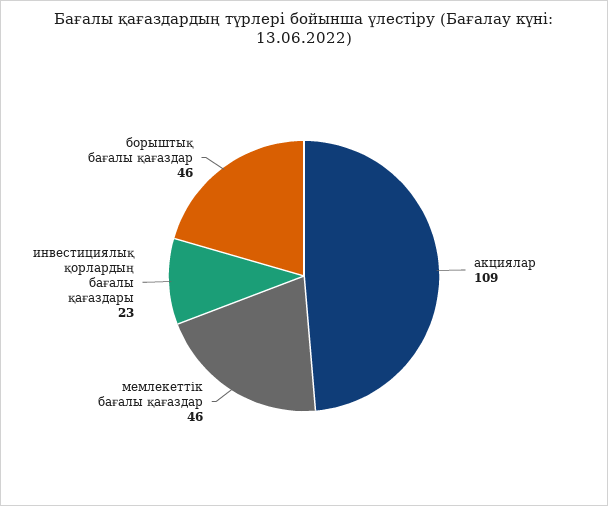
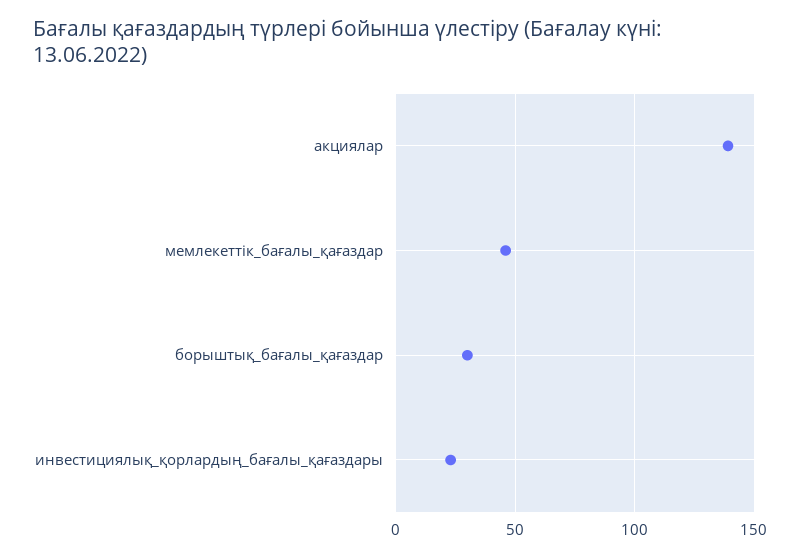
акциялар: 109 -> 140
борыштық бағалы қағаздар: 46 -> 30

